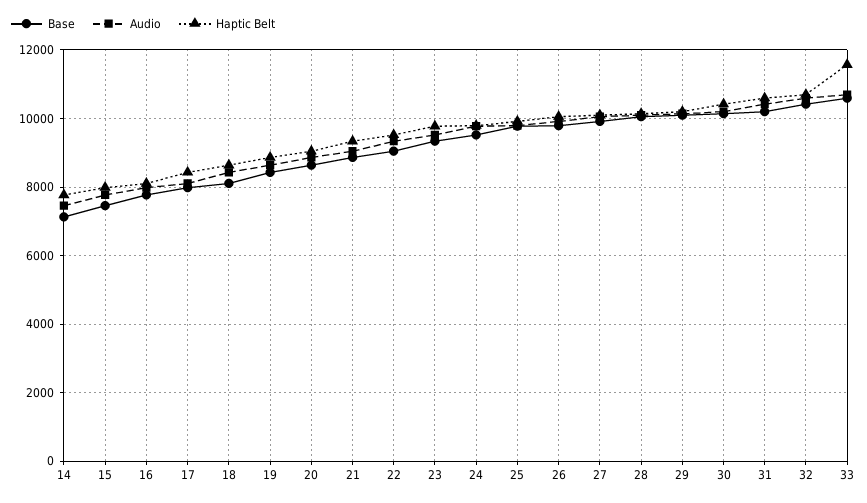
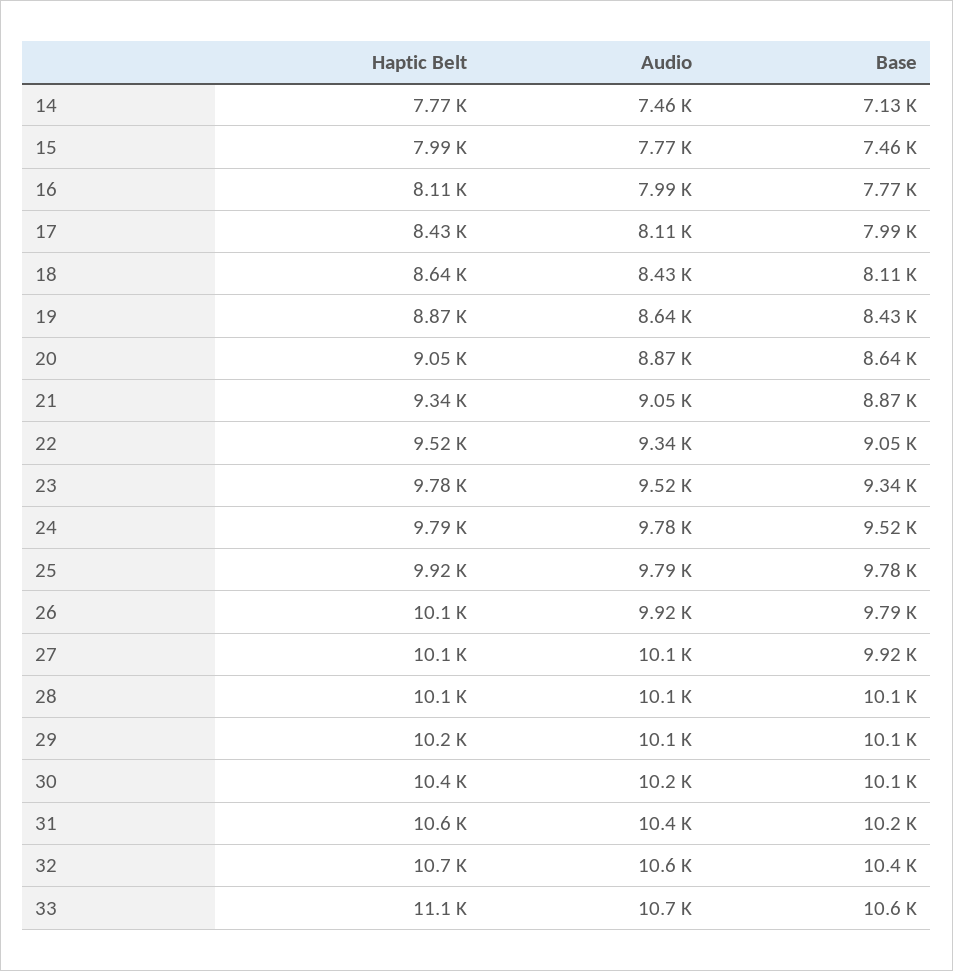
Haptic Belt, 33: 11600 -> 11100

